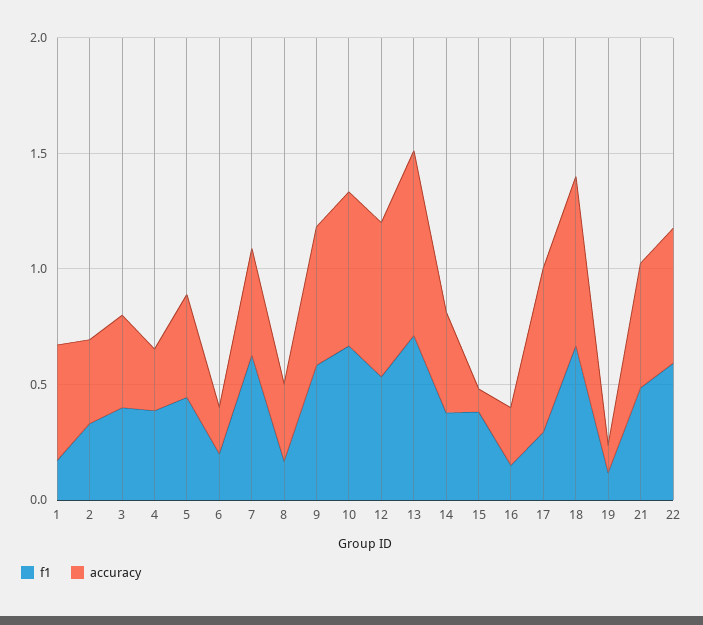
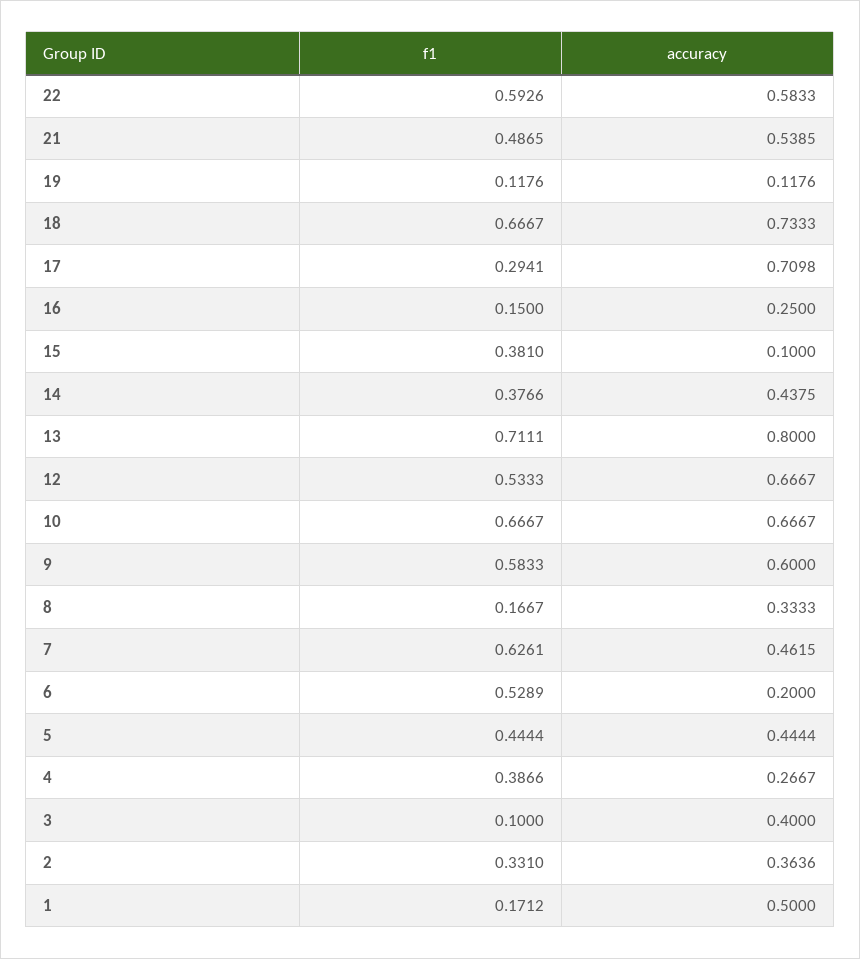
f1, 3: 0.4 -> 0.1
f1, 6: 0.2 -> 0.5289

